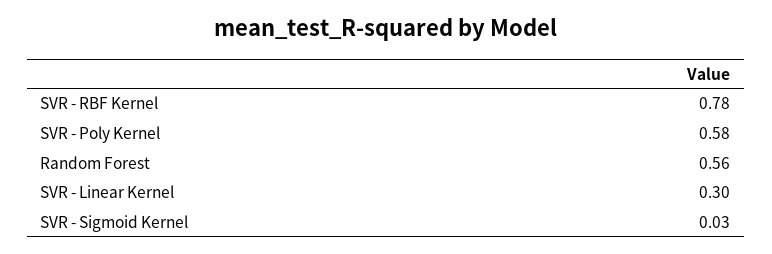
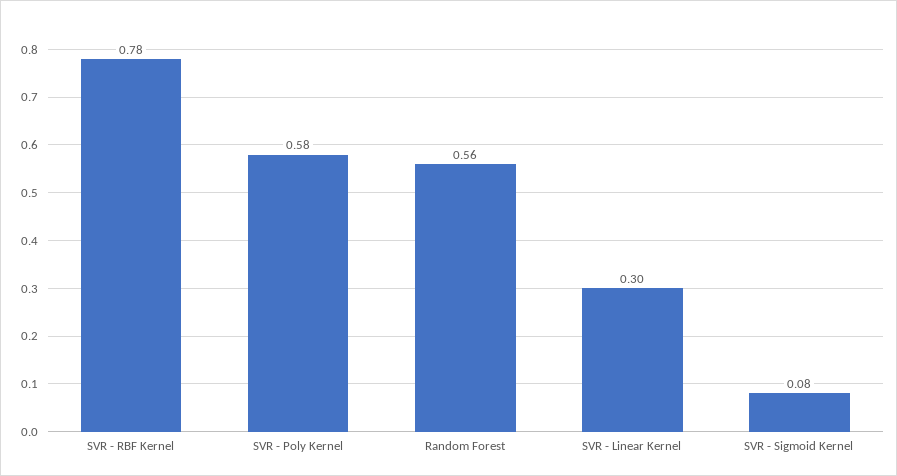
SVR - Sigmoid Kernel: 0.03 -> 0.08

